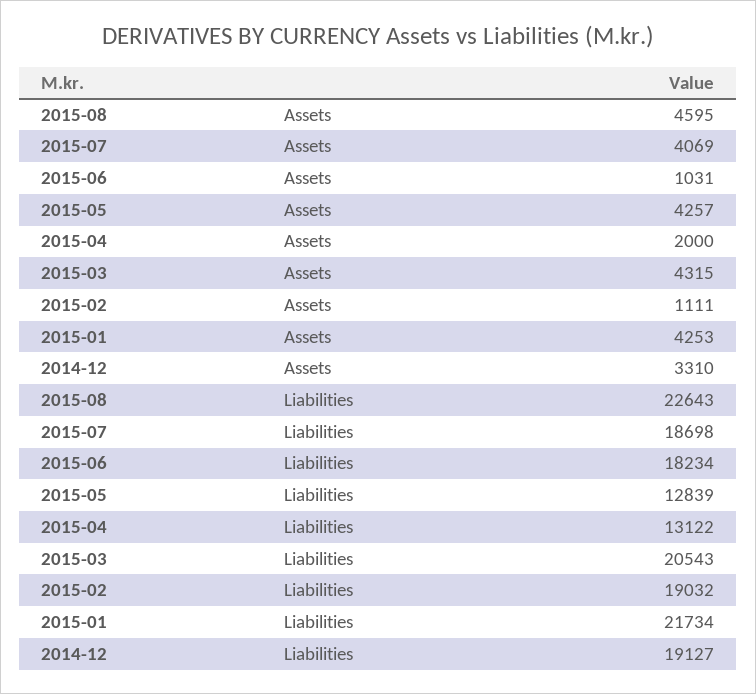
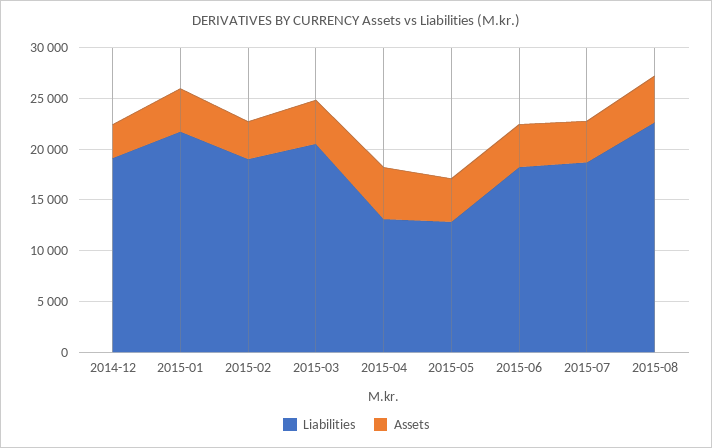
Assets, 2015-06: 1031 -> 4000
Assets, 2015-04: 2000 -> 5000
Assets, 2015-02: 1111 -> 4000

